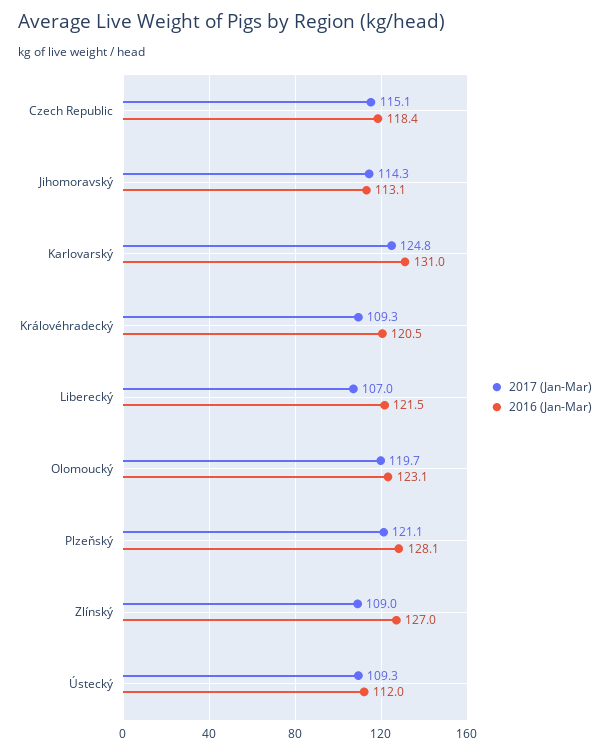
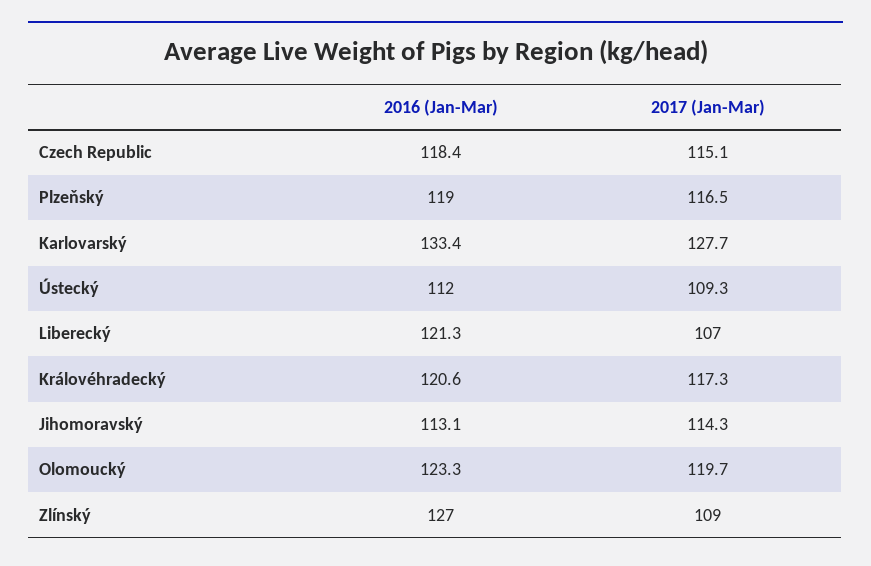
2017 (Jan-Mar), Karlovarský: 124.8 -> 127.7
2016 (Jan-Mar), Karlovarský: 131 -> 133.4
2017 (Jan-Mar), Královéhradecký: 109.3 -> 117.3
2016 (Jan-Mar), Královéhradecký: 120.5 -> 120.6
2016 (Jan-Mar), Liberecký: 121.5 -> 121.3
2016 (Jan-Mar), Olomoucký: 123.1 -> 123.3
2017 (Jan-Mar), Plzeňský: 121.1 -> 116.5
2016 (Jan-Mar), Plzeňský: 128.1 -> 119

